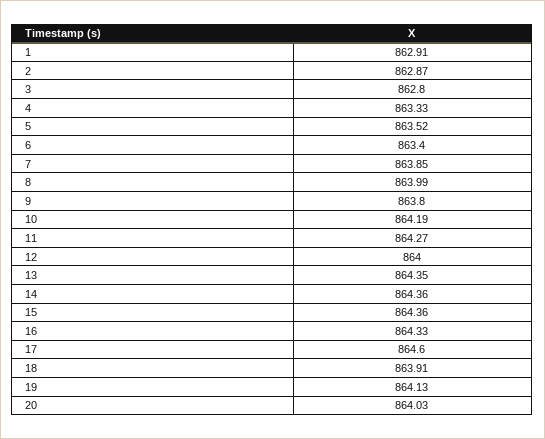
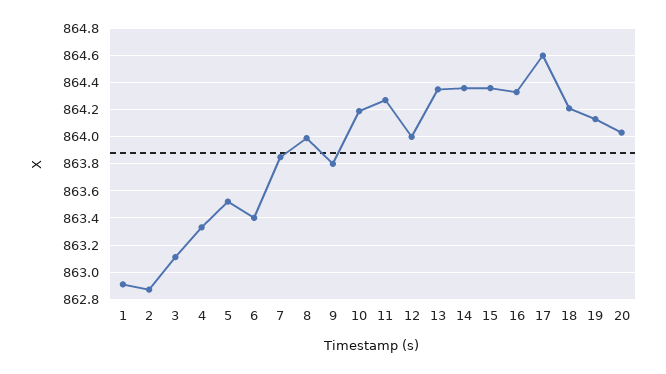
3: 862.8 -> 863.1
18: 863.91 -> 864.2

